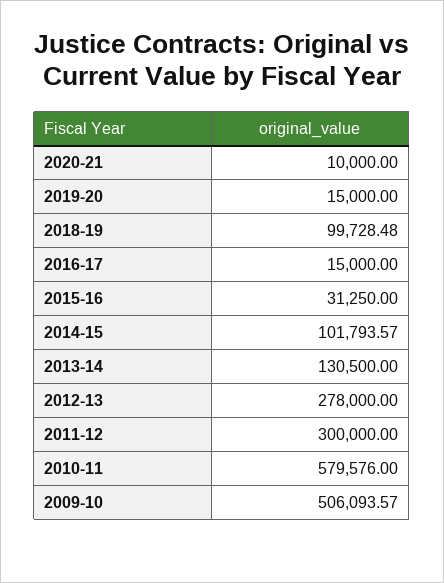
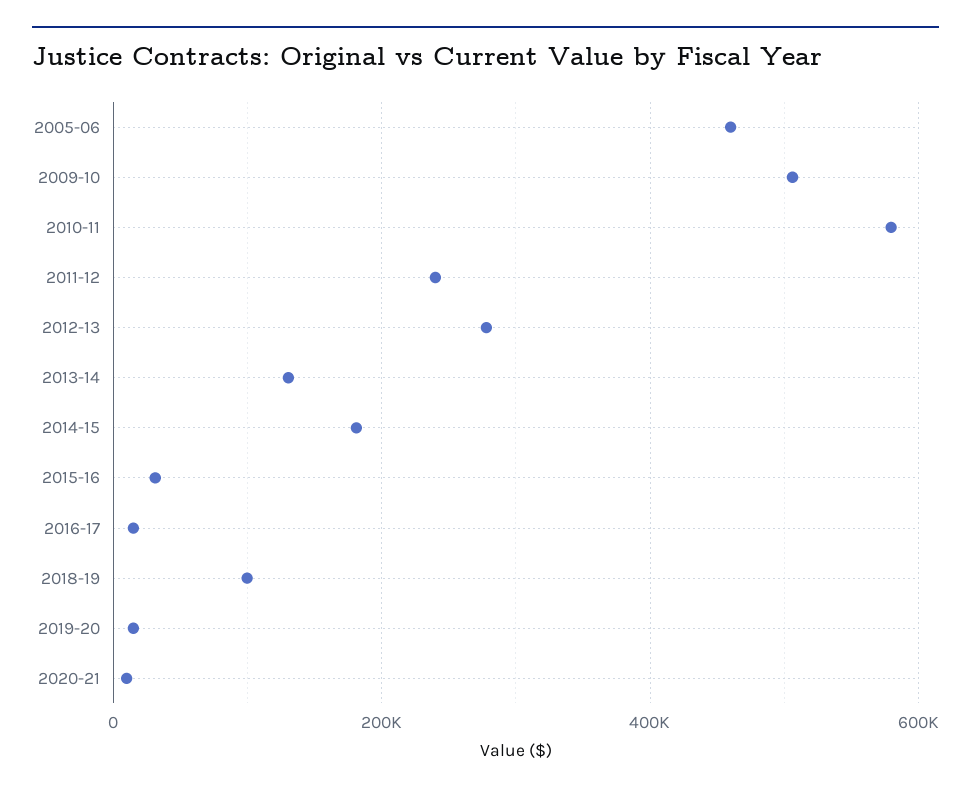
2014-15: 101793.57 -> 180000
2011-12: 300000 -> 240000
2005-06: none -> 460000

